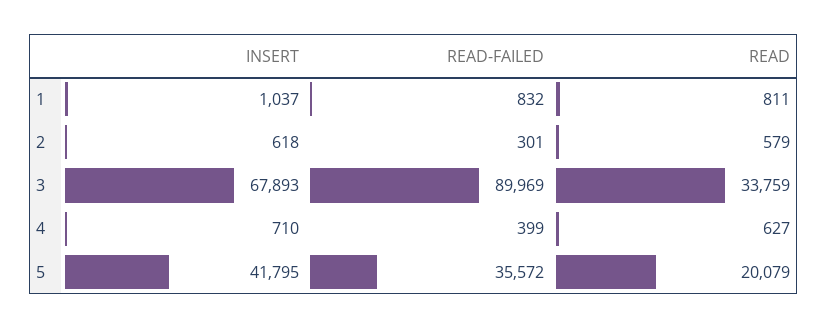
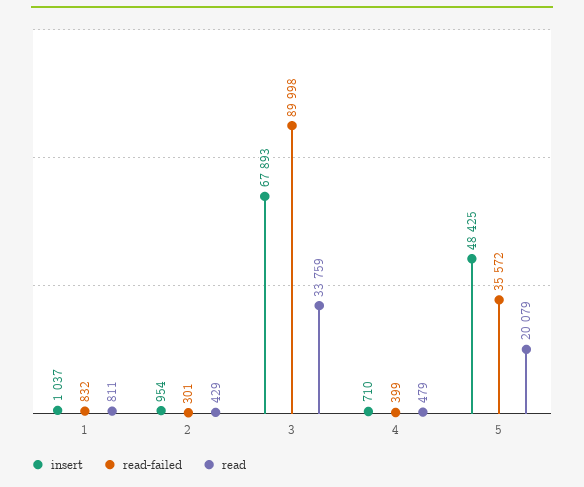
INSERT, 2: 618 -> 954
READ, 2: 579 -> 429
READ-FAILED, 3: 89969 -> 89998
READ, 4: 627 -> 479
INSERT, 5: 41795 -> 48425

